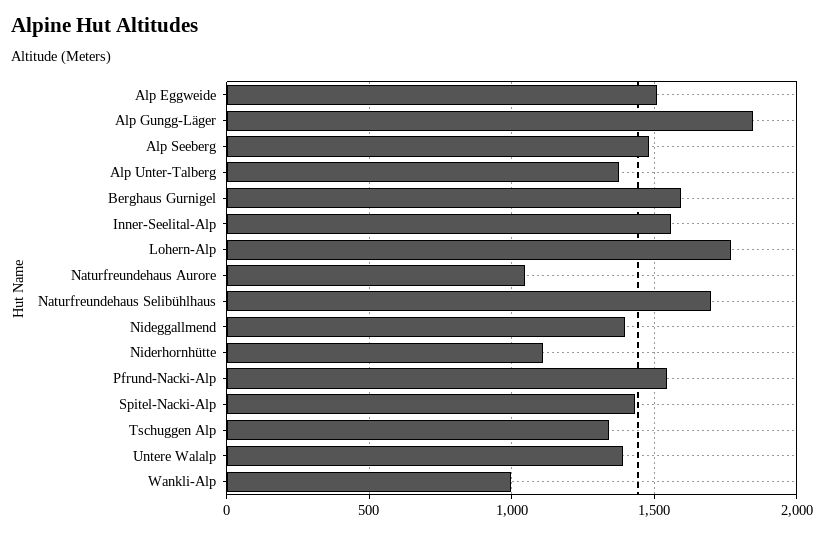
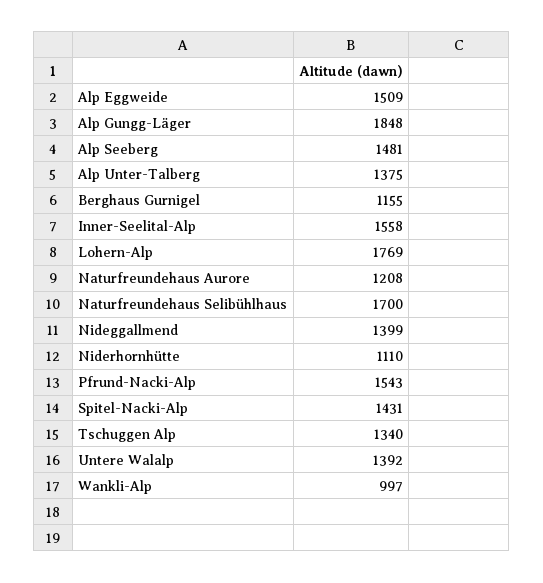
Berghaus Gurnigel: 1600 -> 1155
Naturfreundehaus Aurore: 1050 -> 1208

